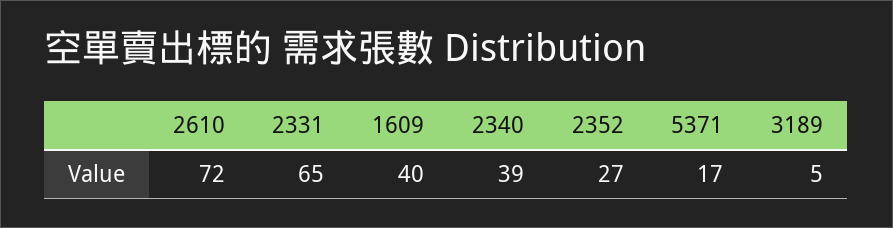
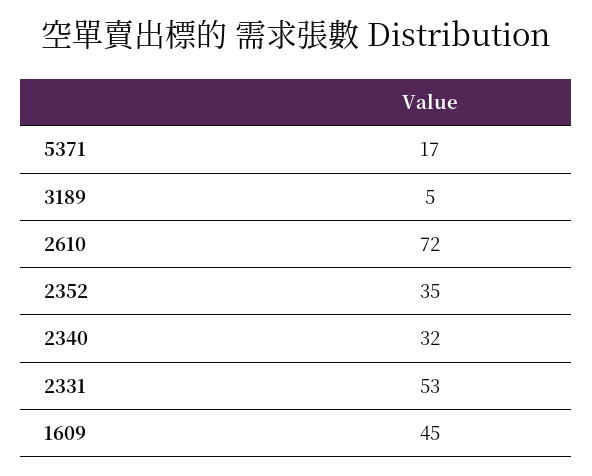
2331: 65 -> 53
1609: 40 -> 45
2340: 39 -> 32
2352: 27 -> 35

